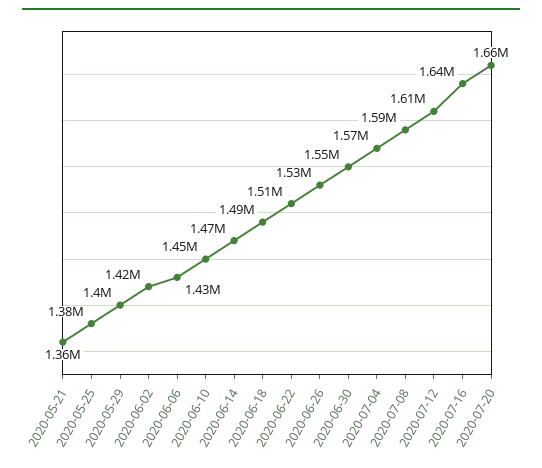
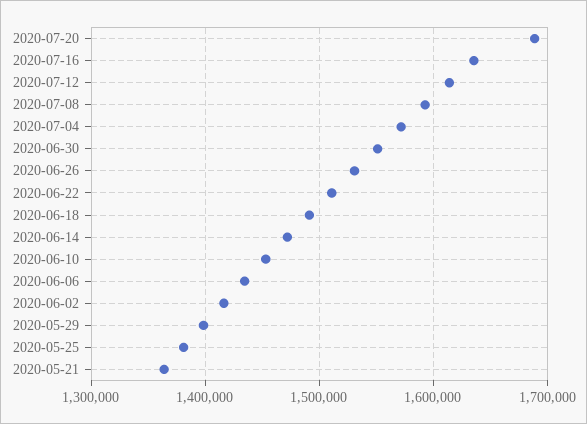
2020-07-20: 1660000 -> 1690000

